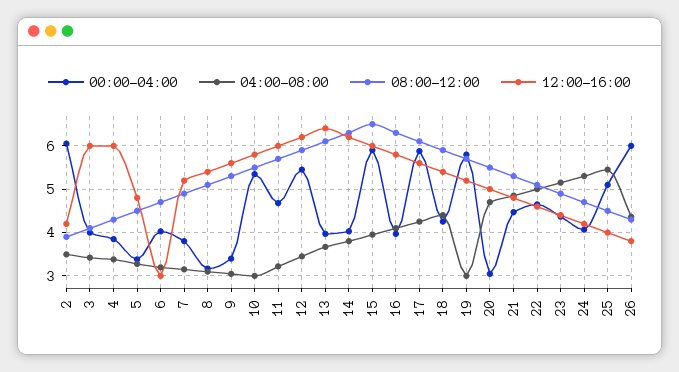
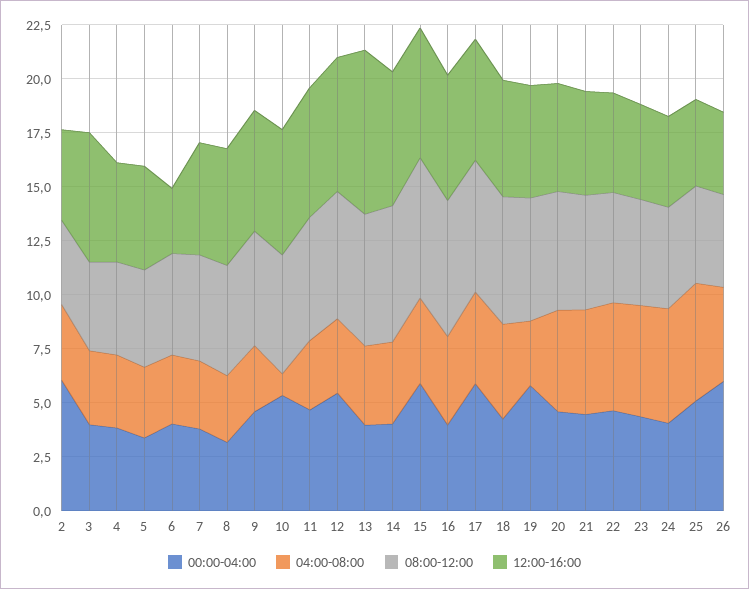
12:00-16:00, 4: 6 -> 4.5
00:00-04:00, 9: 3.4 -> 4.5
04:00-08:00, 10: 3 -> 1
12:00-16:00, 13: 6.4 -> 7.5
00:00-04:00, 20: 3 -> 4.5

